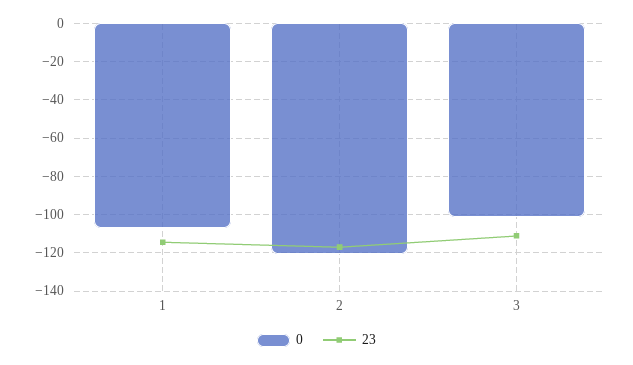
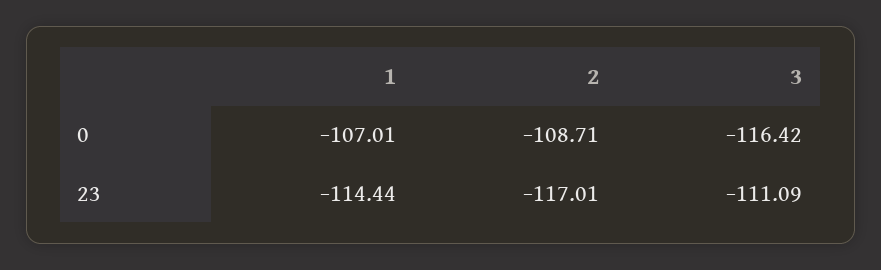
0, 2: -120 -> -108.71
0, 3: -100 -> -116.42

